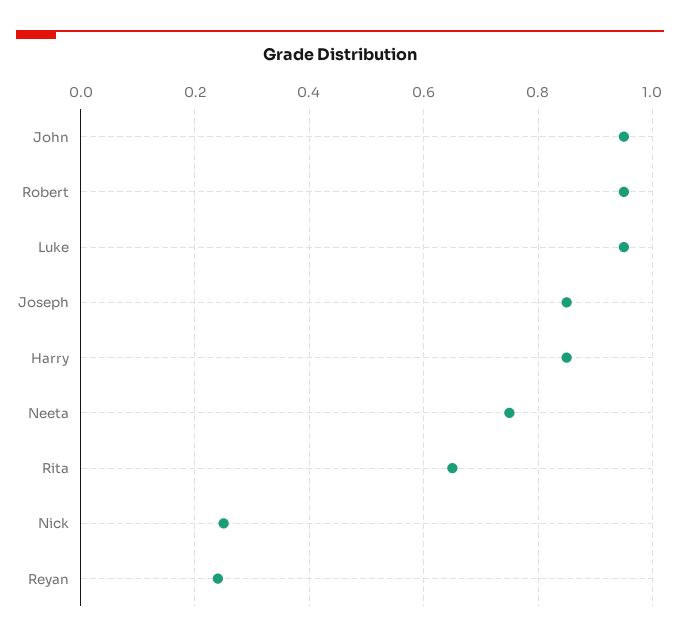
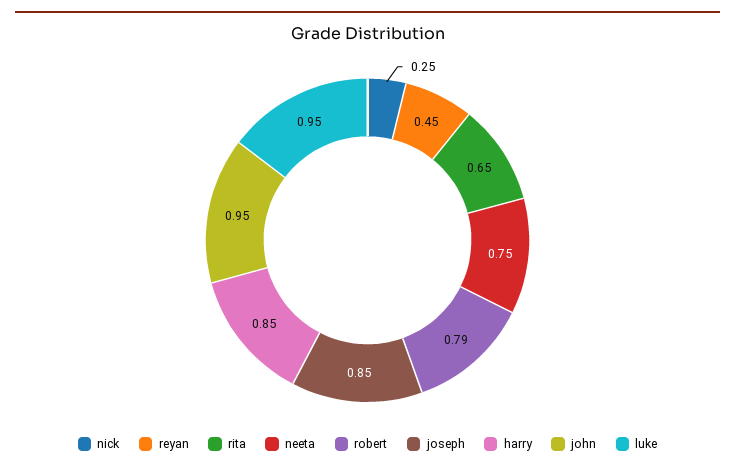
Robert: 0.95 -> 0.79
Reyan: 0.25 -> 0.45

